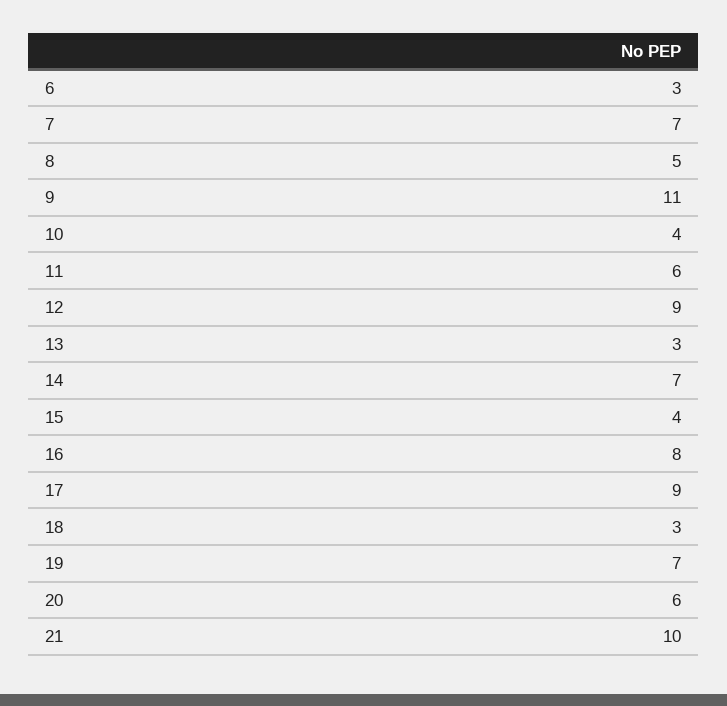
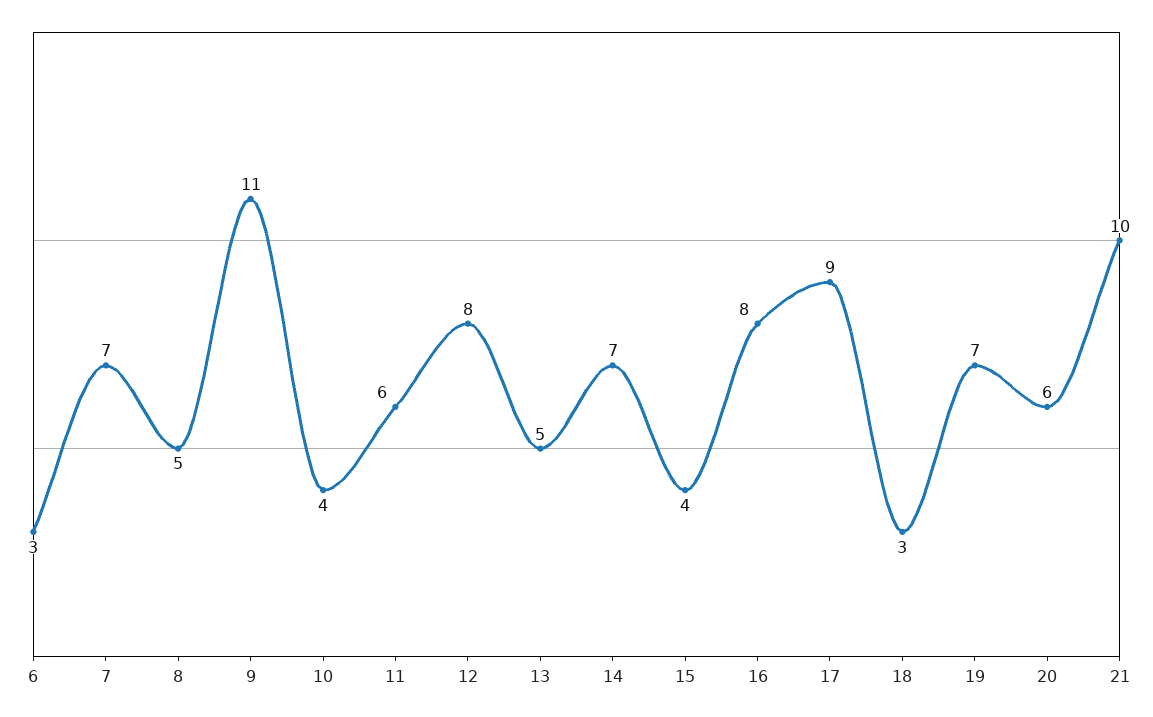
12: 9 -> 8
13: 3 -> 5

